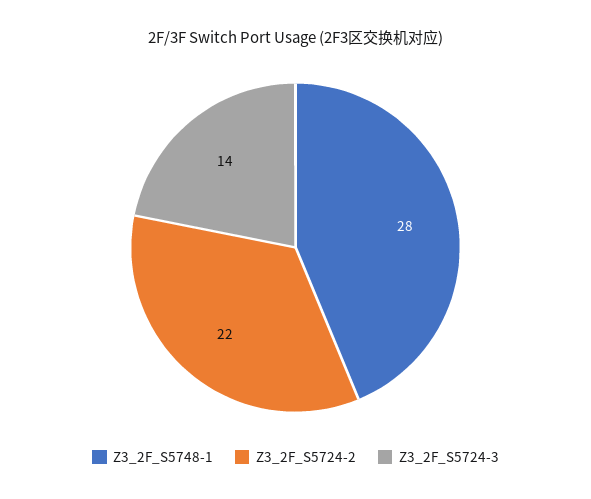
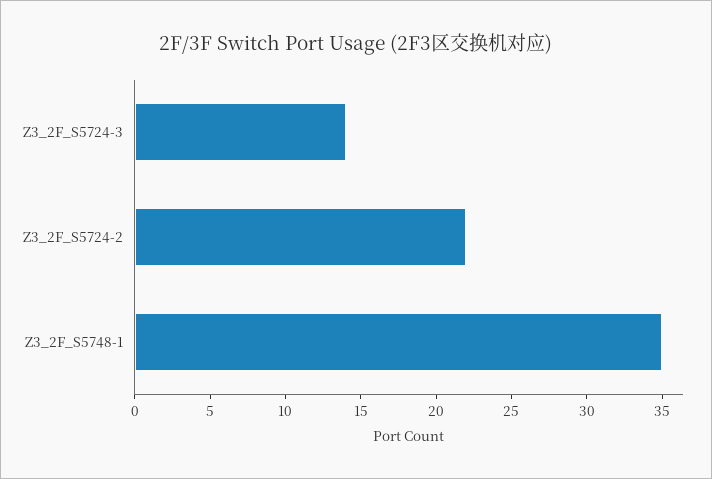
Z3_2F_S5748-1: 28 -> 35

